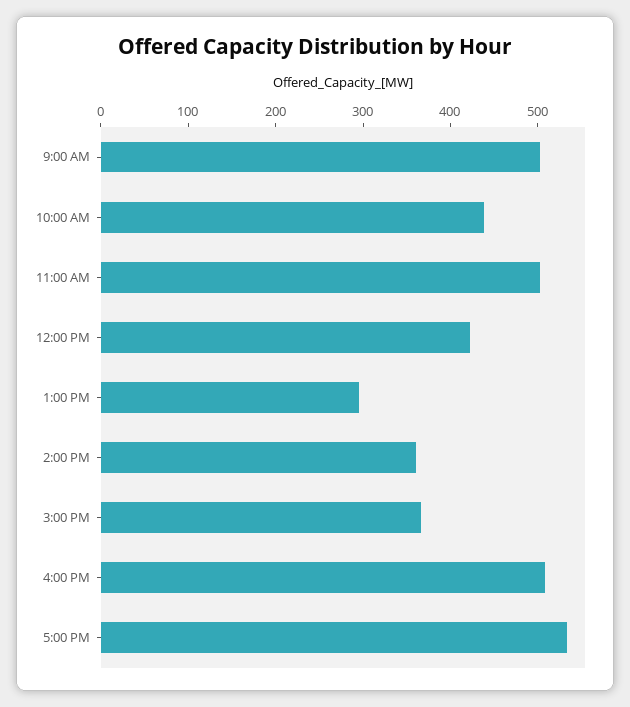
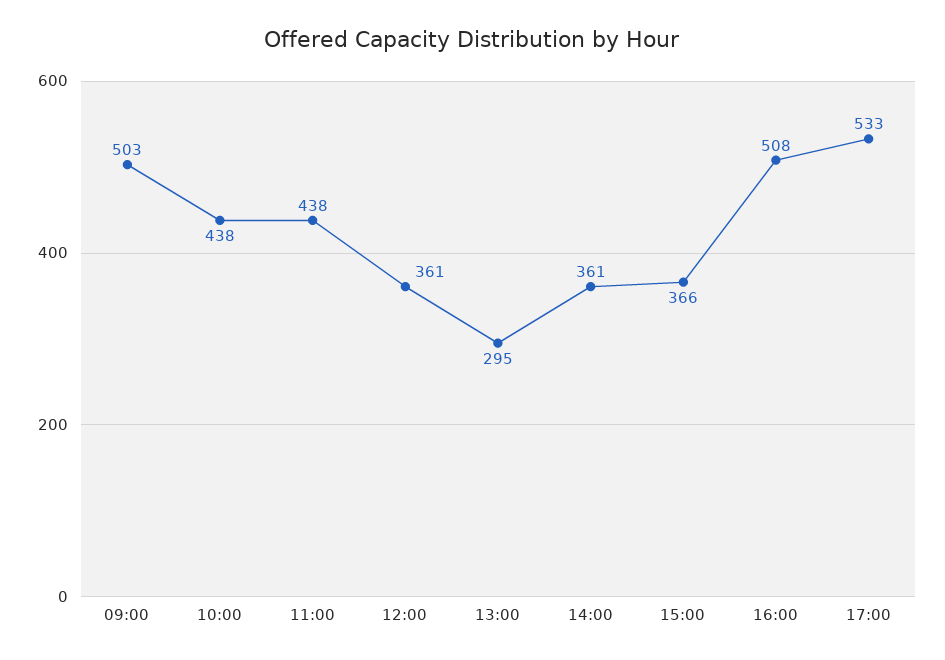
11:00 AM: 500 -> 438
12:00 PM: 420 -> 361

